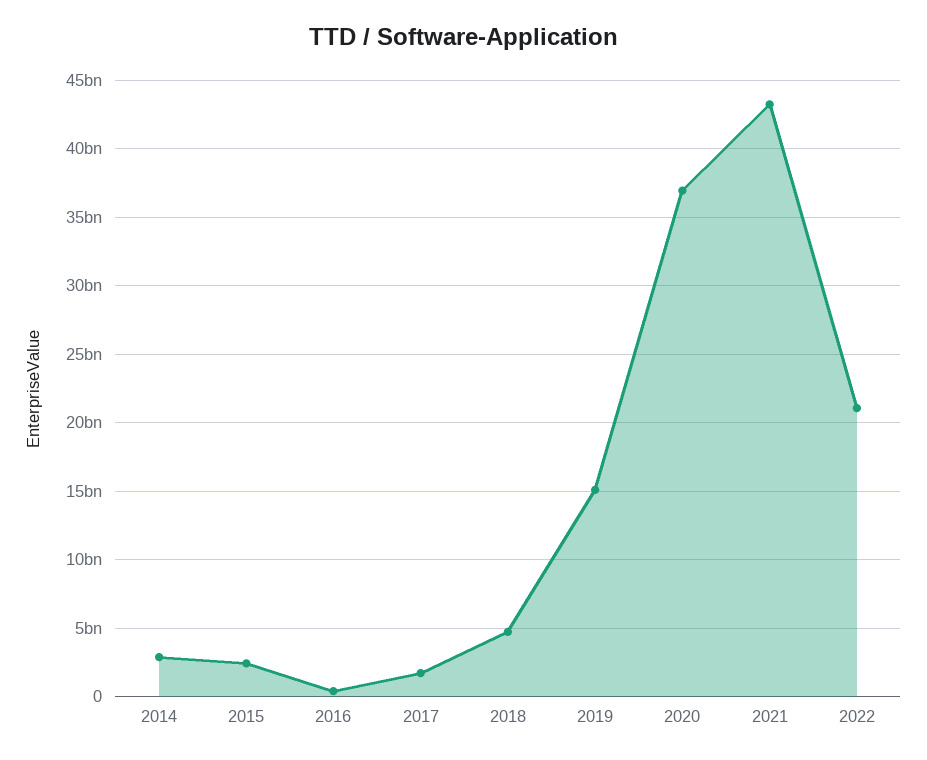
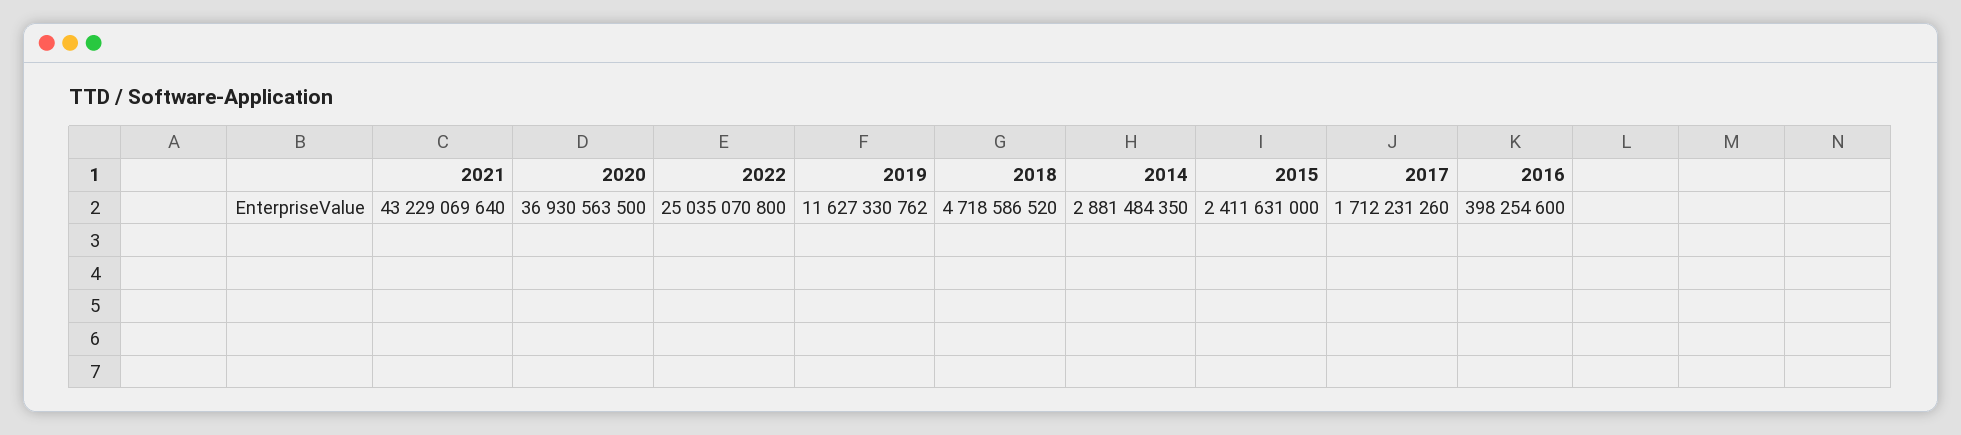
2019: 15000000000 -> 11627330762
2022: 21000000000 -> 25035070800

